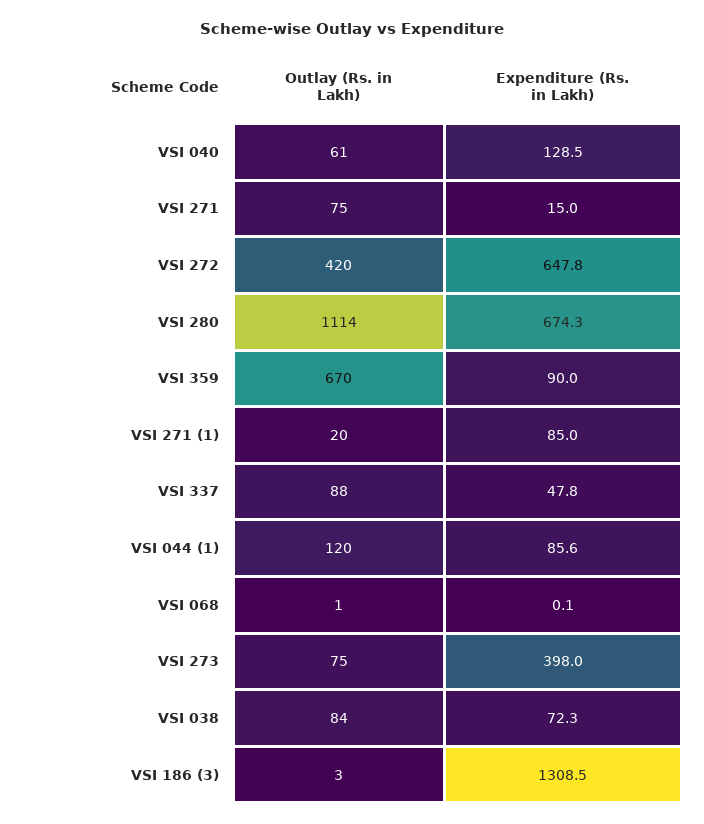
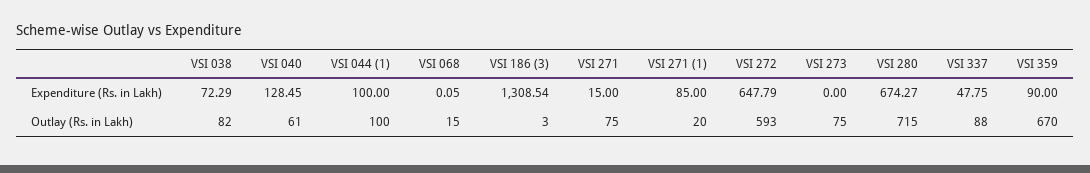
Outlay (Rs. in Lakh), VSI 272: 420 -> 593
Outlay (Rs. in Lakh), VSI 280: 1114 -> 715
Outlay (Rs. in Lakh), VSI 044 (1): 120 -> 100
Expenditure (Rs. in Lakh), VSI 044 (1): 85.6 -> 100
Outlay (Rs. in Lakh), VSI 068: 1 -> 15
Expenditure (Rs. in Lakh), VSI 273: 398 -> 0
Outlay (Rs. in Lakh), VSI 038: 84 -> 82

